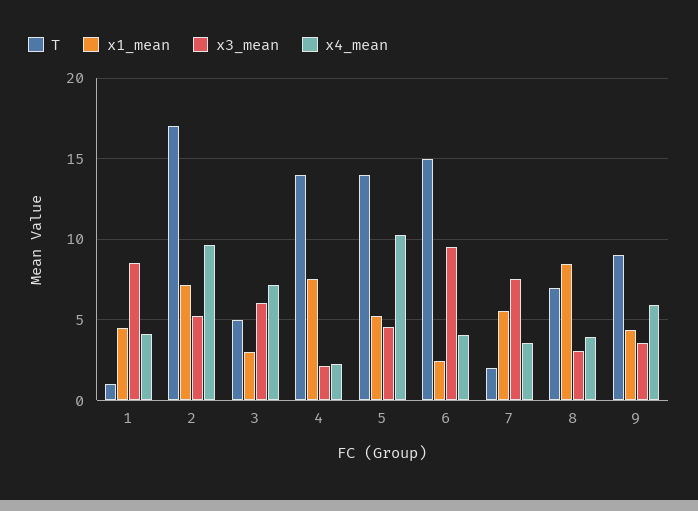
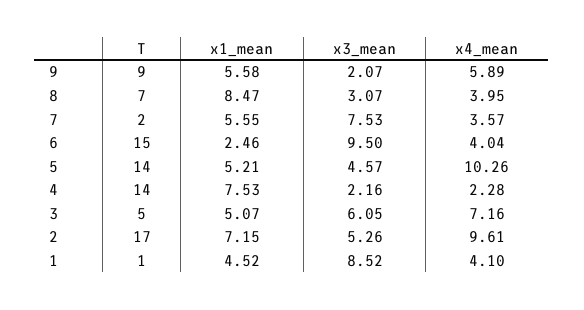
x1_mean, 3: 3 -> 5.07
x1_mean, 9: 4.5 -> 5.58
x3_mean, 9: 3.5 -> 2.07

